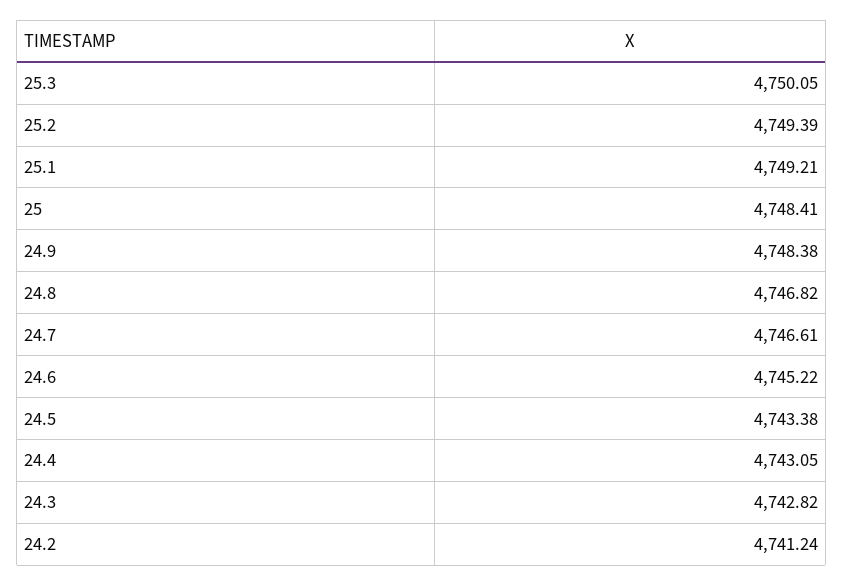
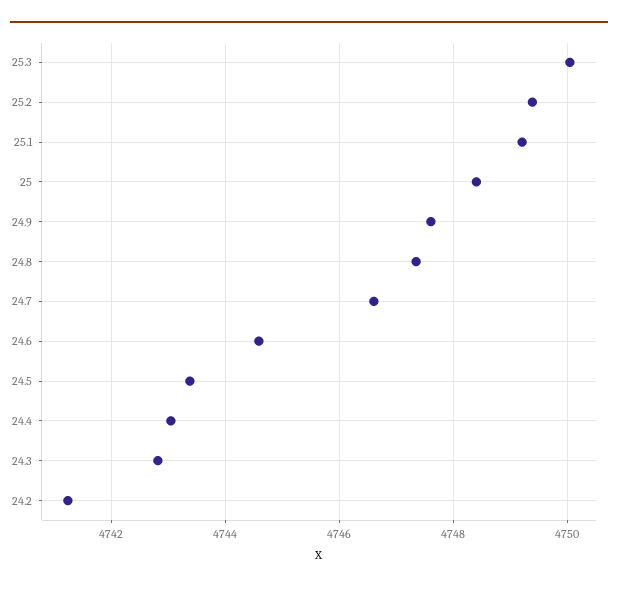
24.9: 4748.38 -> 4747.6
24.8: 4746.82 -> 4747.4
24.6: 4745.22 -> 4744.6

